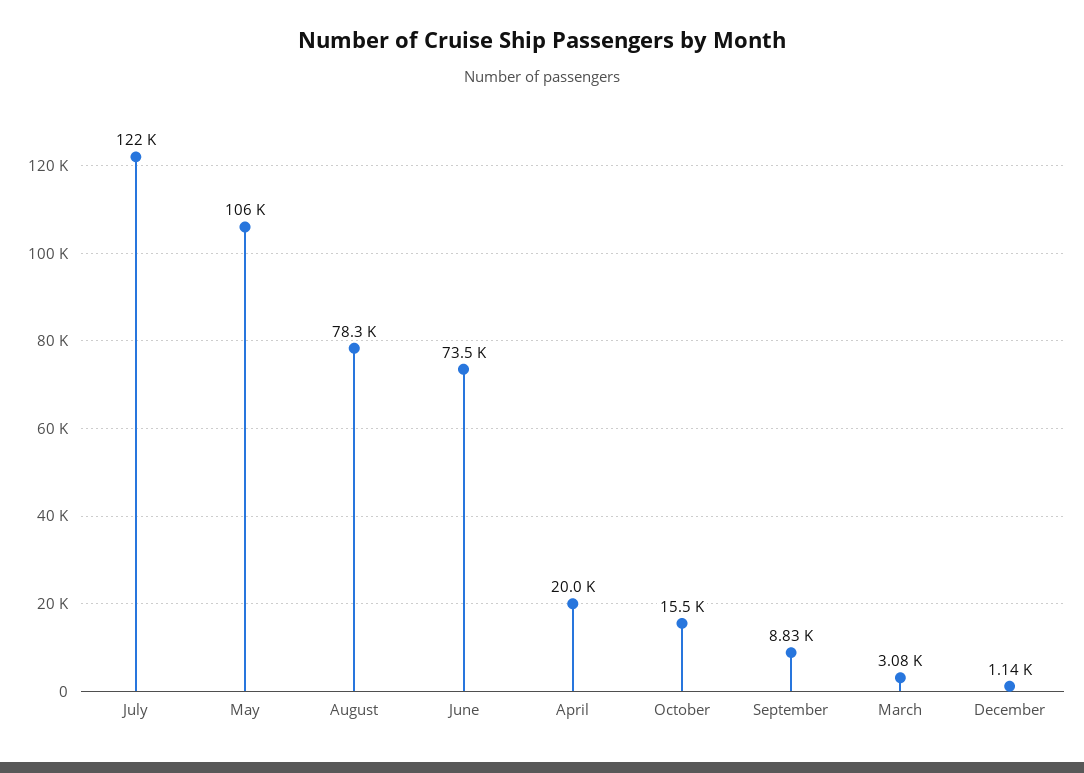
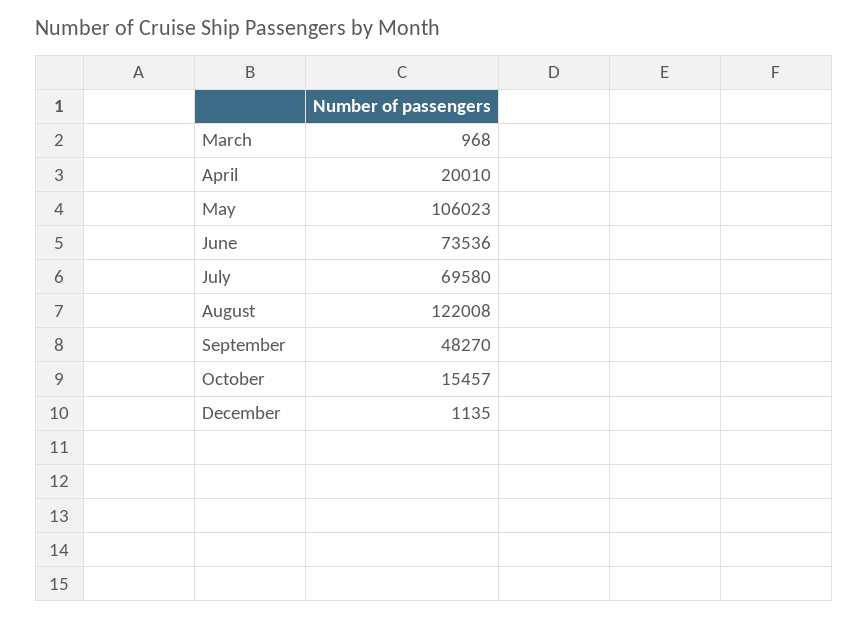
July: 122000 -> 69580
August: 78300 -> 122008
September: 8830 -> 48270
March: 3080 -> 968

